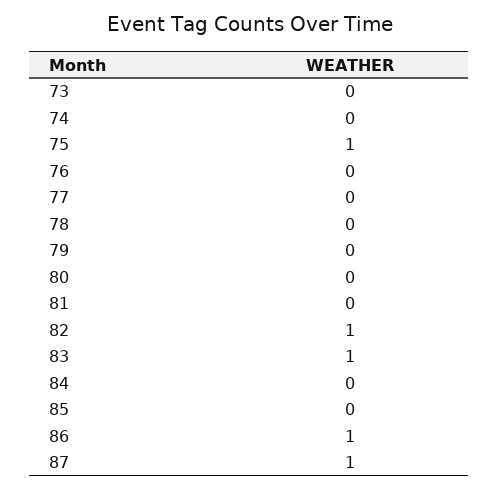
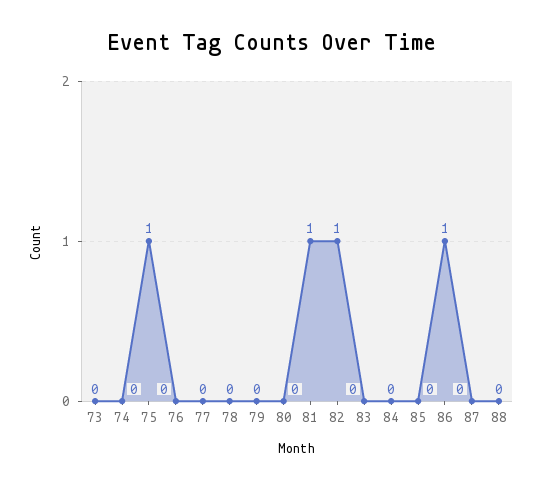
81: 0 -> 1
83: 1 -> 0
87: 1 -> 0
88: none -> 0

